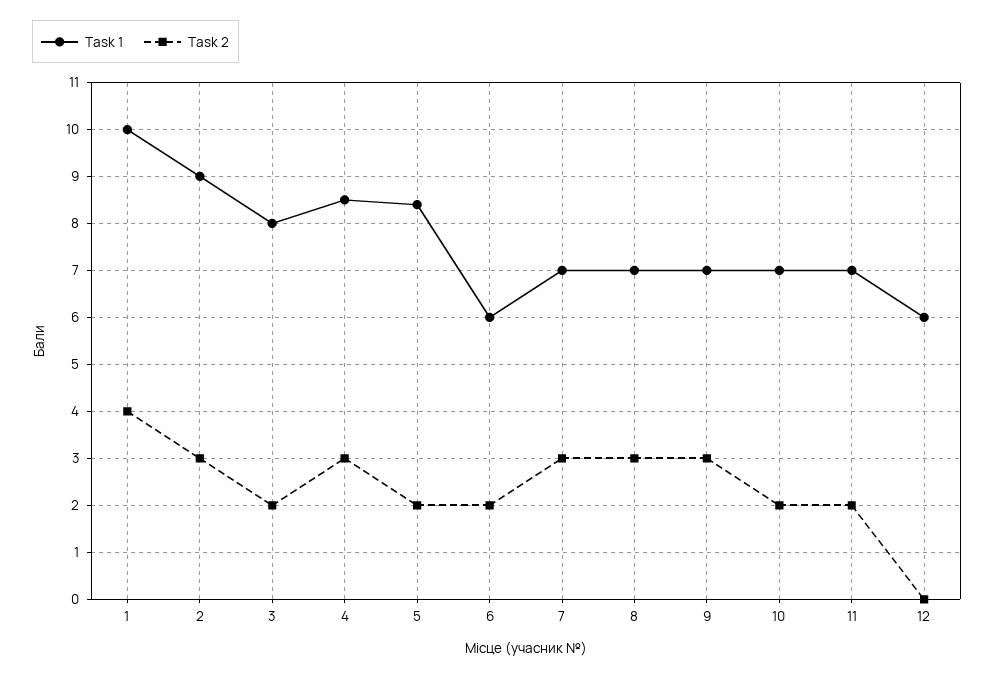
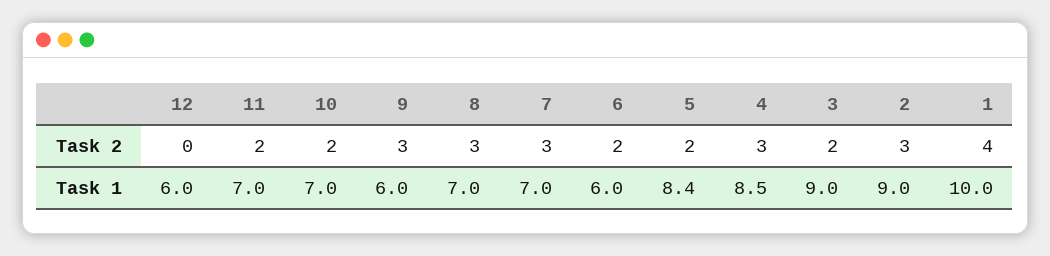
Task 1, 3: 8 -> 9
Task 1, 9: 7 -> 6

